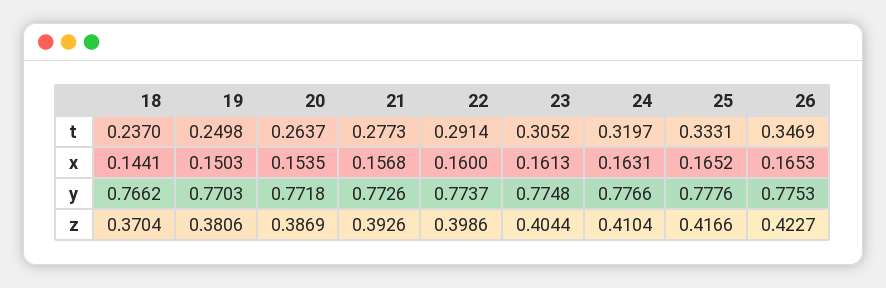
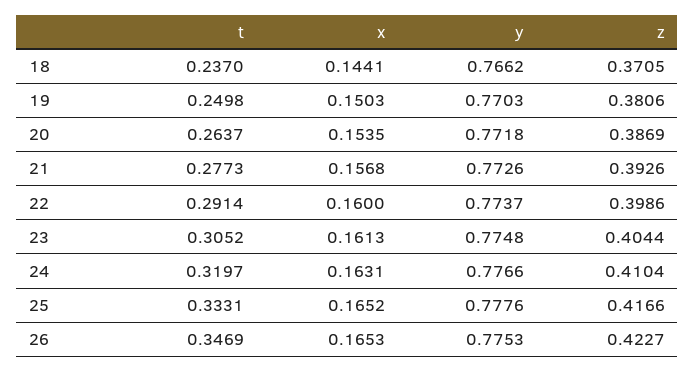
18, z: 0.3704 -> 0.3705

